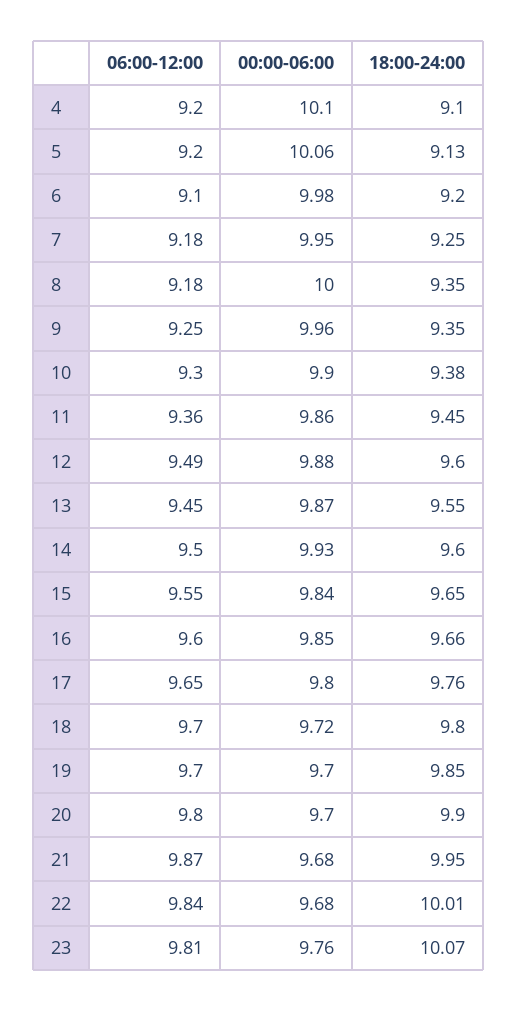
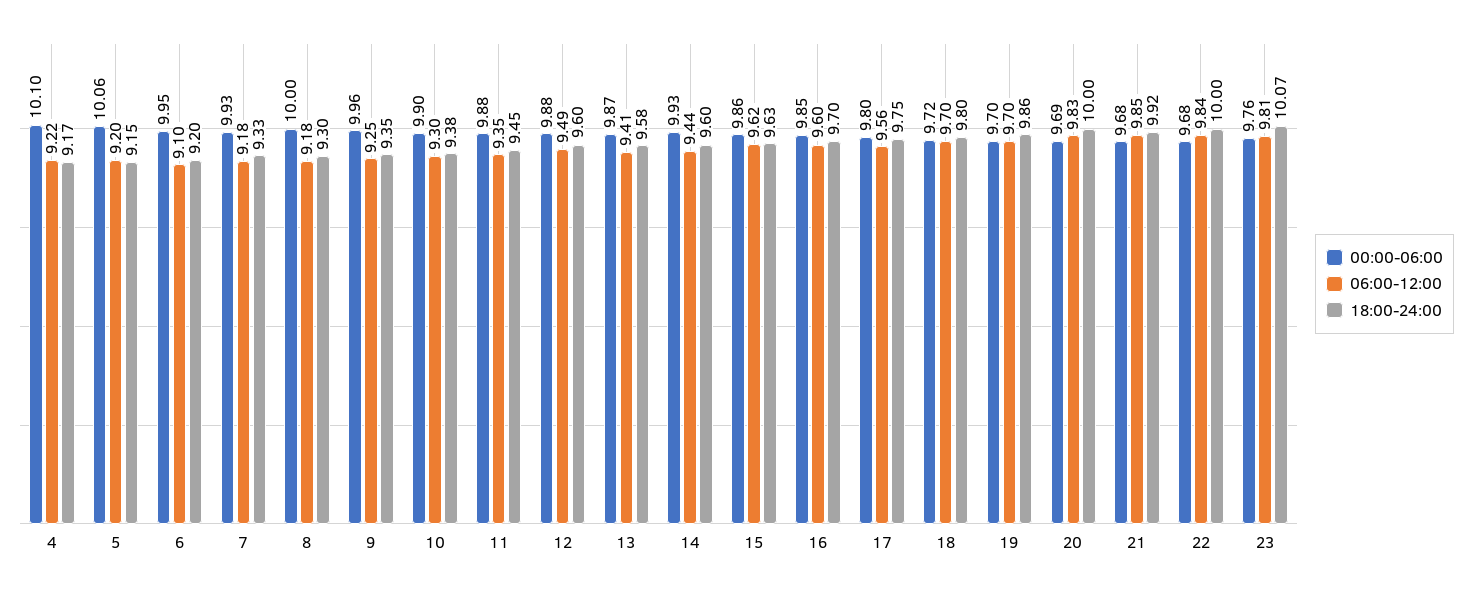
06:00-12:00, 4: 9.2 -> 9.22
18:00-24:00, 4: 9.1 -> 9.17
18:00-24:00, 5: 9.13 -> 9.15
00:00-06:00, 6: 9.98 -> 9.95
00:00-06:00, 7: 9.95 -> 9.93
18:00-24:00, 7: 9.25 -> 9.33
18:00-24:00, 8: 9.35 -> 9.3
06:00-12:00, 11: 9.36 -> 9.35
00:00-06:00, 11: 9.86 -> 9.88
06:00-12:00, 13: 9.45 -> 9.41
18:00-24:00, 13: 9.55 -> 9.58
06:00-12:00, 14: 9.5 -> 9.44
06:00-12:00, 15: 9.55 -> 9.62
00:00-06:00, 15: 9.84 -> 9.86
18:00-24:00, 15: 9.65 -> 9.63
18:00-24:00, 16: 9.66 -> 9.7
06:00-12:00, 17: 9.65 -> 9.56
18:00-24:00, 17: 9.76 -> 9.75
18:00-24:00, 19: 9.85 -> 9.86
06:00-12:00, 20: 9.8 -> 9.83
00:00-06:00, 20: 9.7 -> 9.69
18:00-24:00, 20: 9.9 -> 10
06:00-12:00, 21: 9.87 -> 9.85
18:00-24:00, 21: 9.95 -> 9.92
18:00-24:00, 22: 10.01 -> 10

